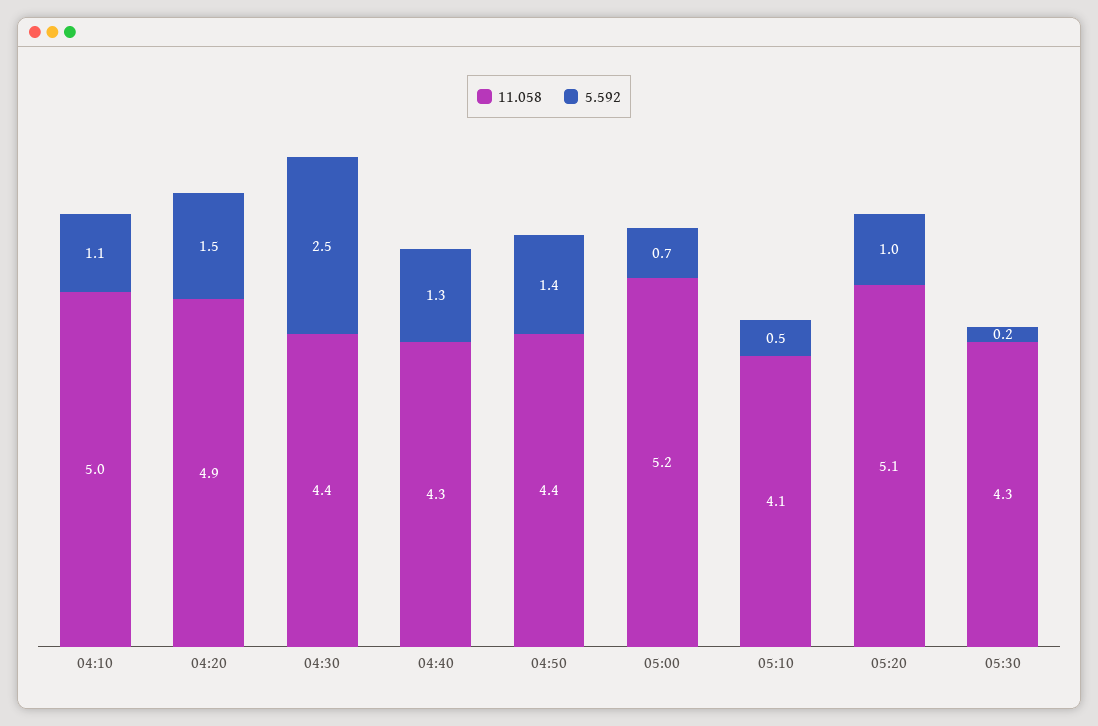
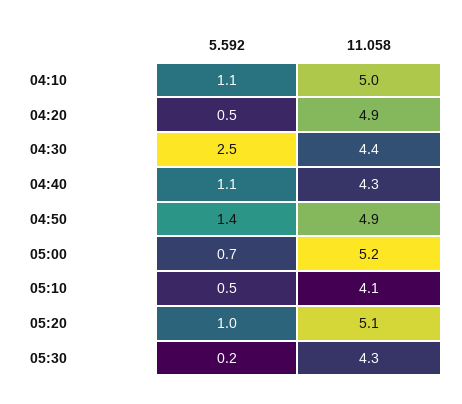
5.592, 04:20: 1.5 -> 0.5
5.592, 04:40: 1.3 -> 1.1
11.058, 04:50: 4.4 -> 4.9

